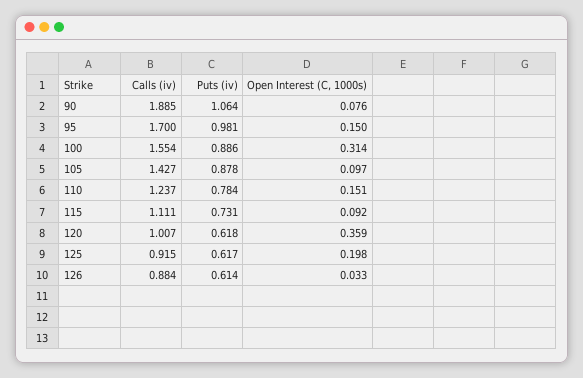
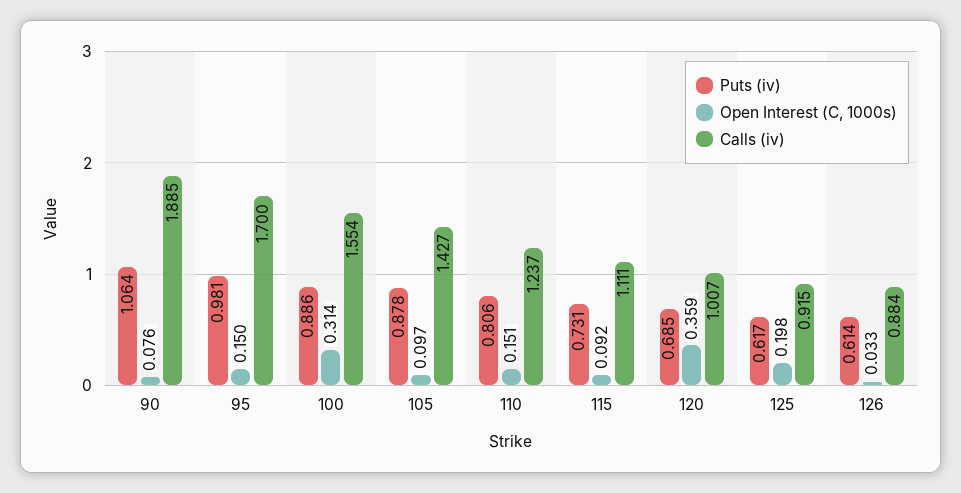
Puts (iv), 110: 0.784 -> 0.806
Puts (iv), 120: 0.618 -> 0.685

